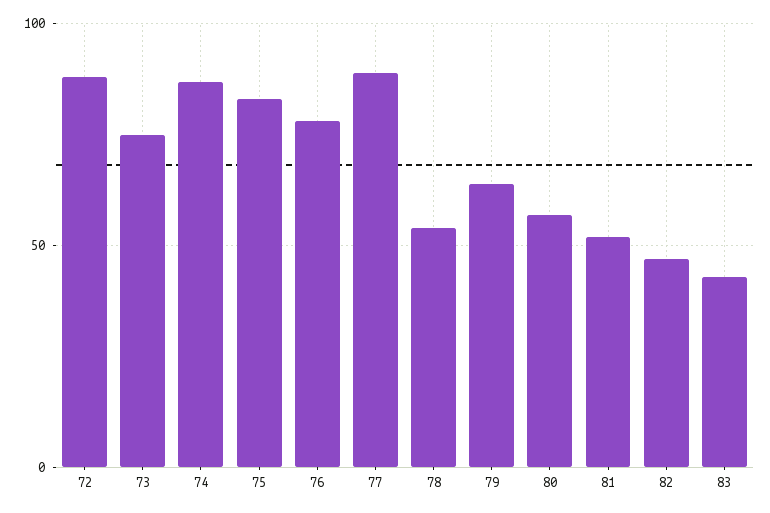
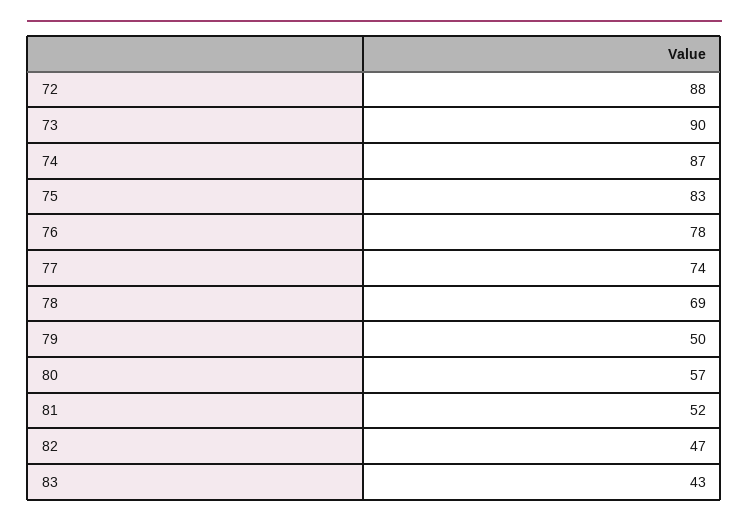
73: 75 -> 90
77: 90 -> 74
78: 55 -> 69
79: 65 -> 50

